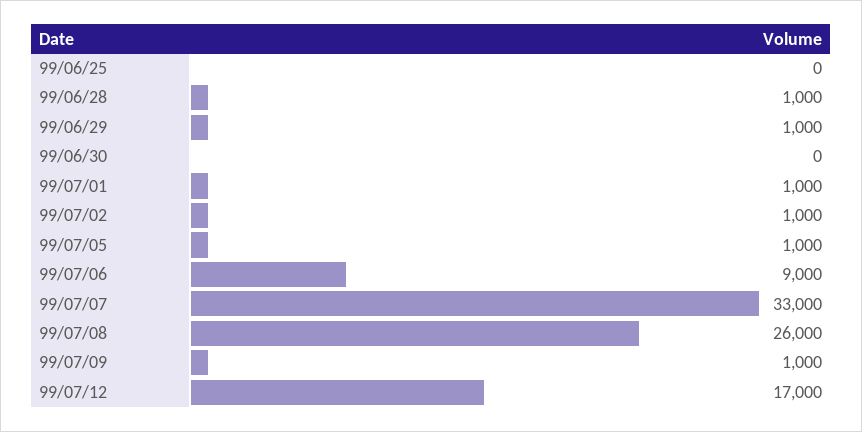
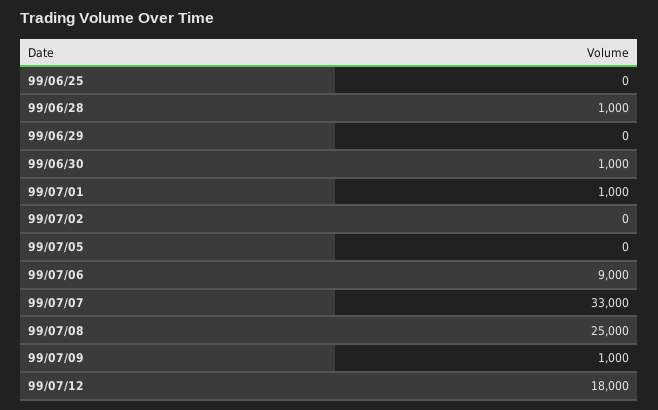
99/06/29: 1000 -> 0
99/06/30: 0 -> 1000
99/07/02: 1000 -> 0
99/07/05: 1000 -> 0
99/07/08: 26000 -> 25000
99/07/12: 17000 -> 18000

